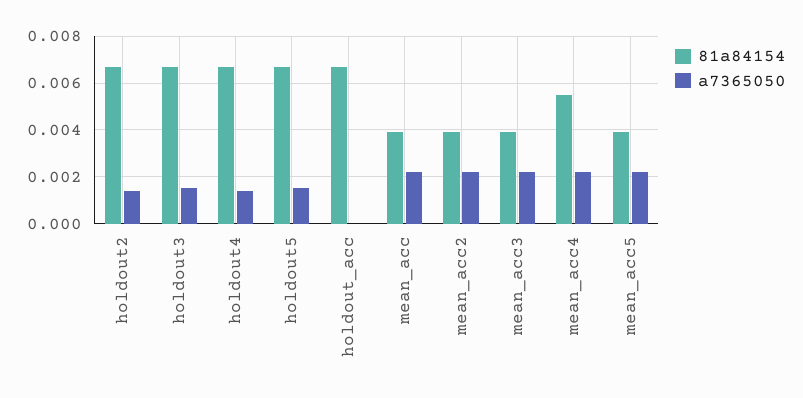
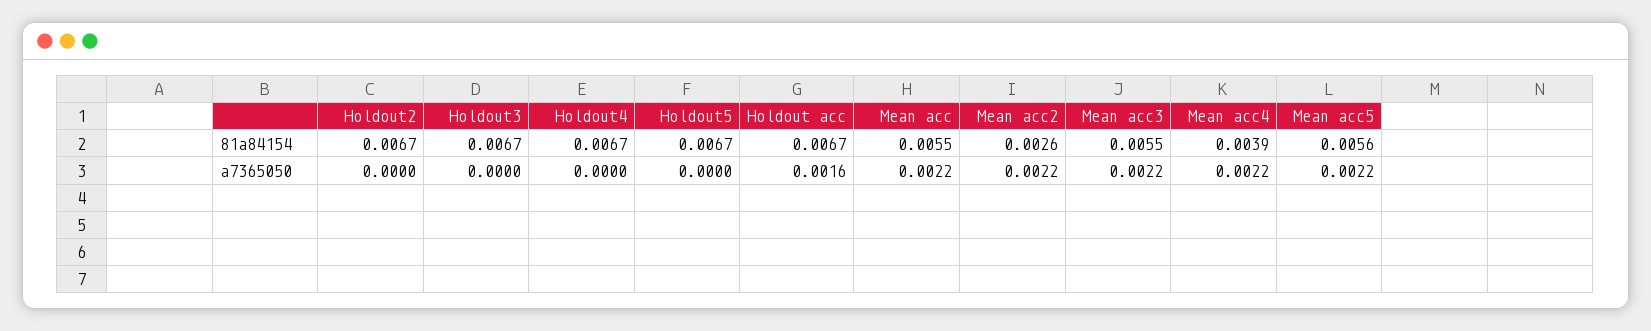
a7365050, holdout2: 0.0015 -> 0
a7365050, holdout3: 0.0015 -> 0
a7365050, holdout4: 0.0015 -> 0
a7365050, holdout5: 0.0015 -> 0
a7365050, holdout_acc: 0 -> 0.0016
81a84154, mean_acc: 0.004 -> 0.0055
81a84154, mean_acc2: 0.004 -> 0.0026
81a84154, mean_acc3: 0.004 -> 0.0055
81a84154, mean_acc4: 0.0055 -> 0.0039
81a84154, mean_acc5: 0.004 -> 0.0056

